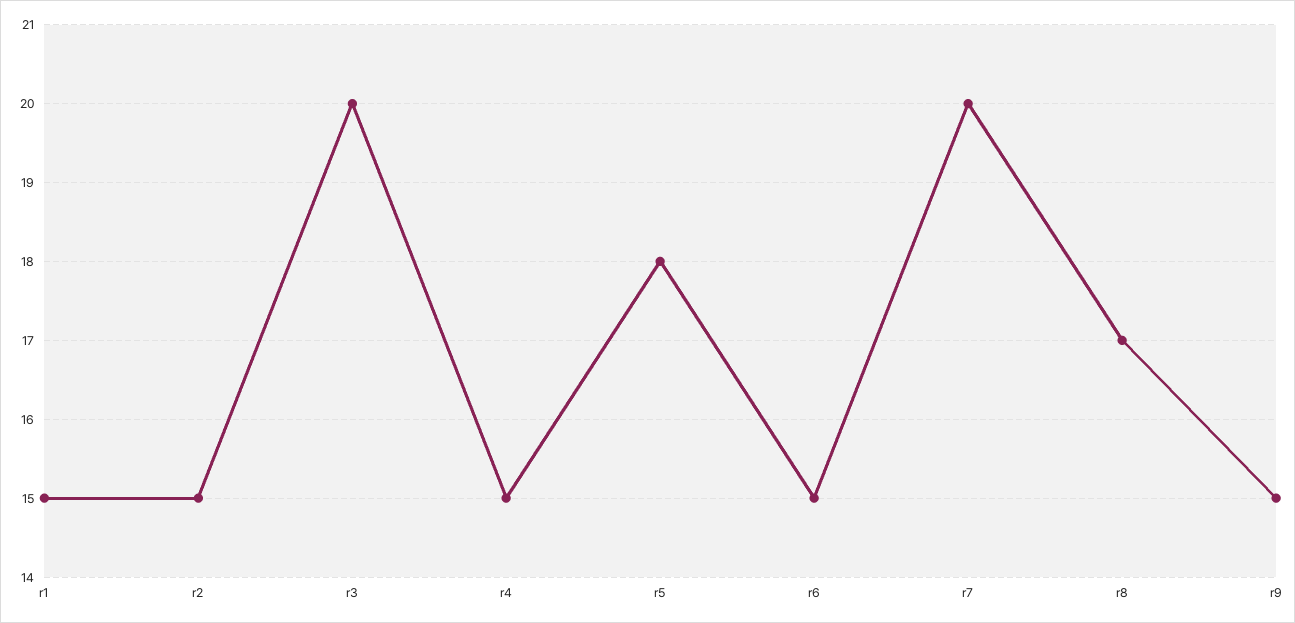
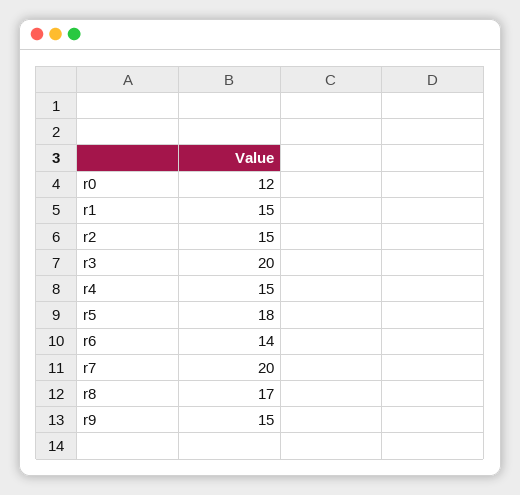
r6: 15 -> 14
r0: none -> 12

